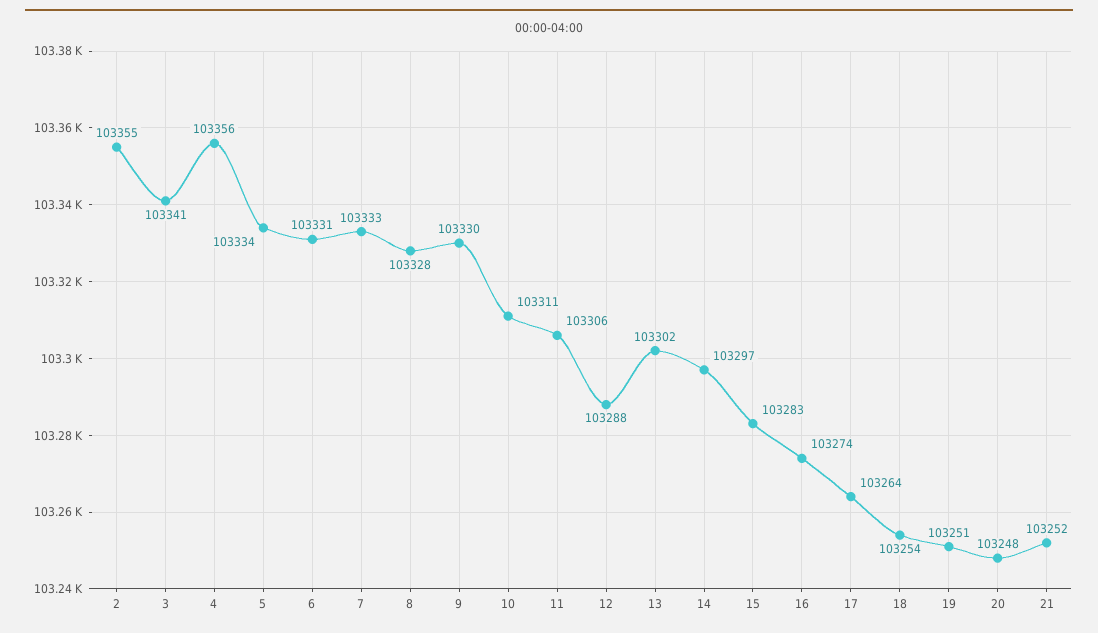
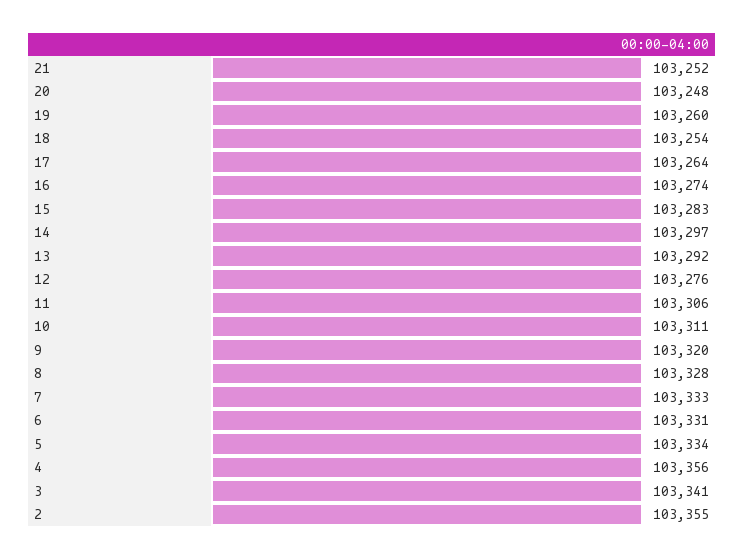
9: 103330 -> 103320
12: 103288 -> 103276
13: 103302 -> 103292
19: 103251 -> 103260

